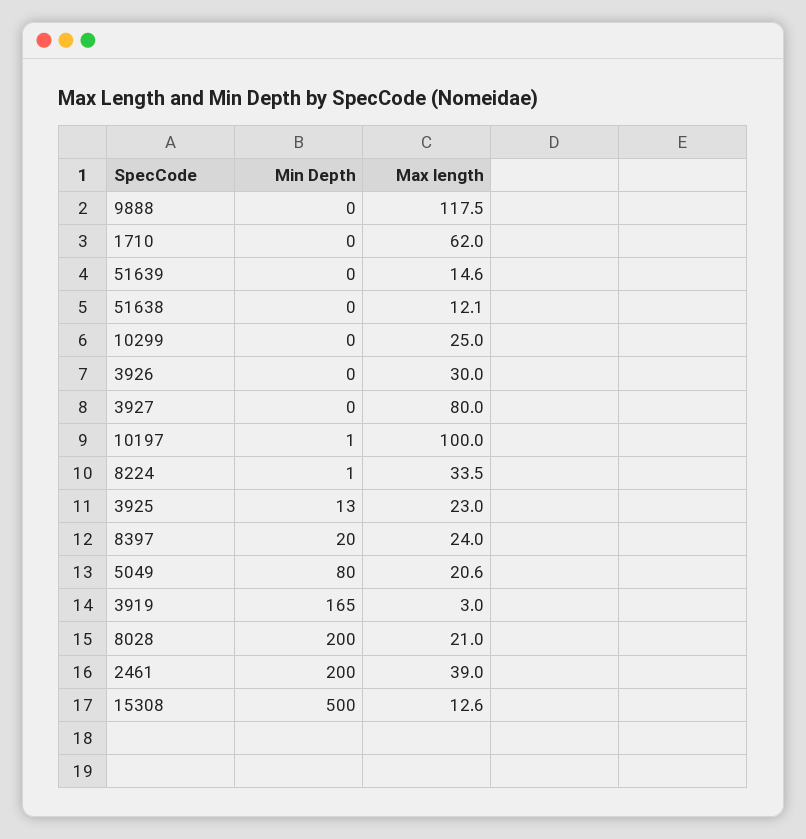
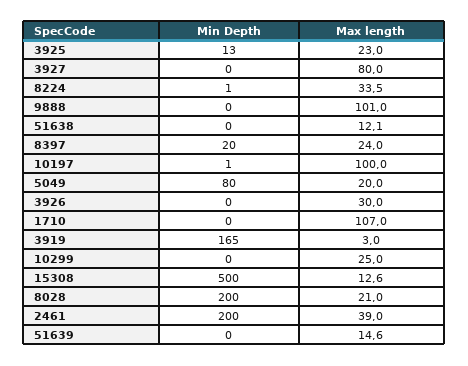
Max length, 9888: 117.5 -> 101
Max length, 1710: 62 -> 107
Max length, 5049: 20.6 -> 20

